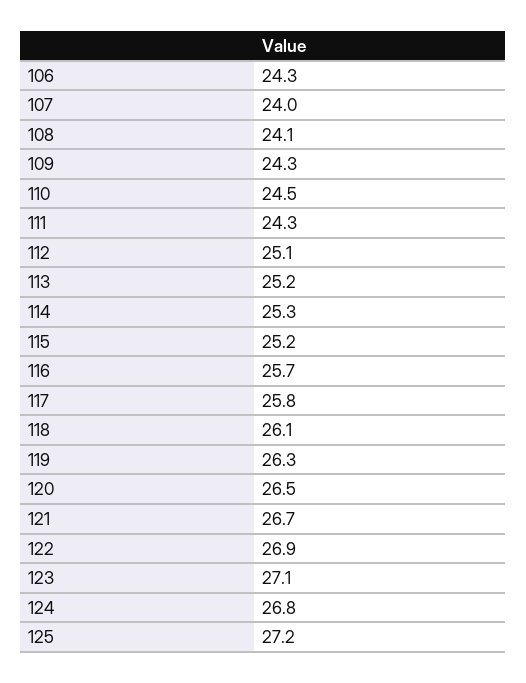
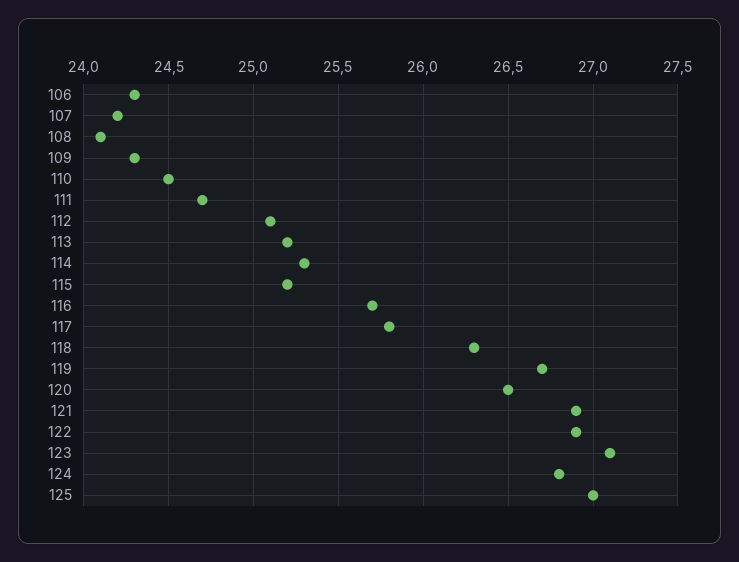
107: 24 -> 24.2
111: 24.3 -> 24.7
118: 26.1 -> 26.3
119: 26.3 -> 26.7
121: 26.7 -> 26.9
125: 27.2 -> 27

